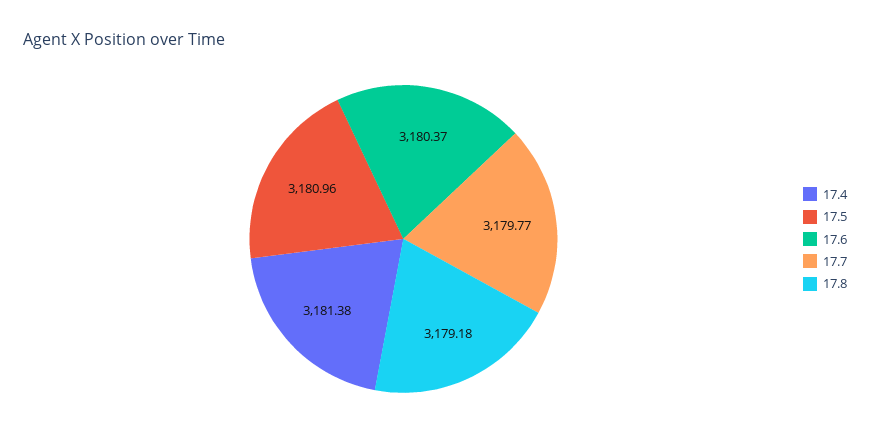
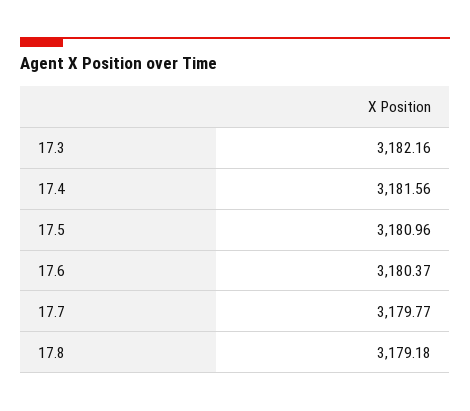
17.4: 3181.38 -> 3181.56
17.3: none -> 3182.16

